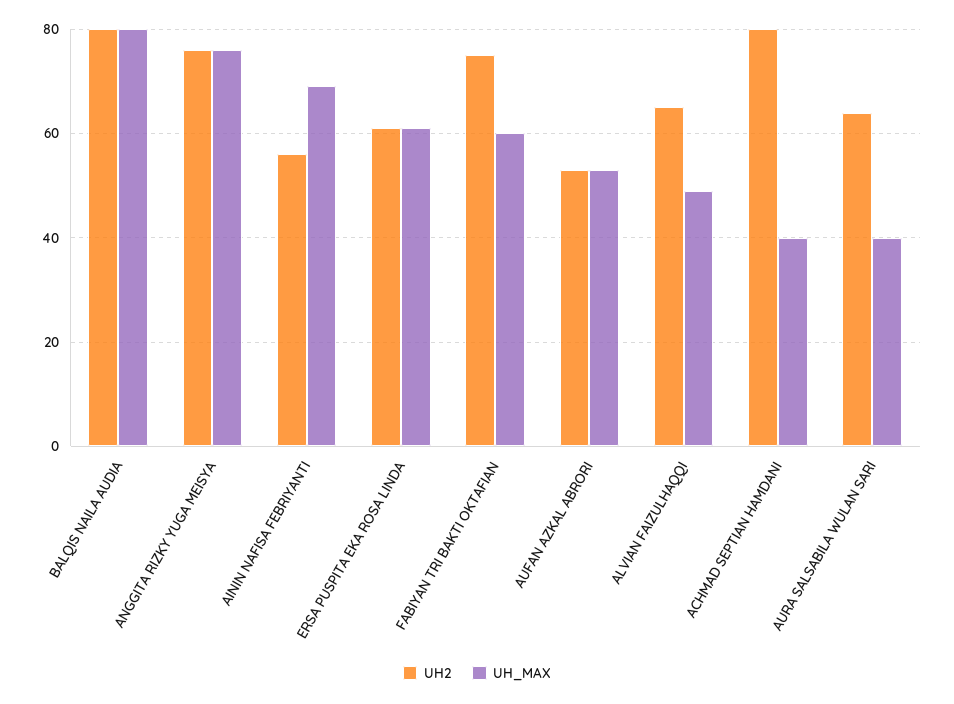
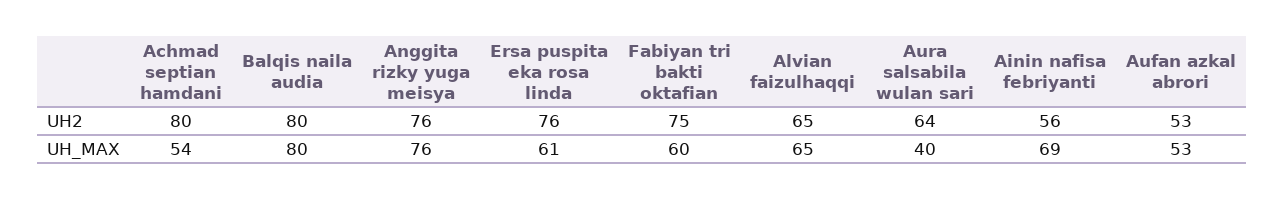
UH2, ERSA PUSPITA EKA ROSA LINDA: 60 -> 76
UH_MAX, ALVIAN FAIZULHAQQI: 50 -> 65
UH_MAX, ACHMAD SEPTIAN HAMDANI: 40 -> 54

